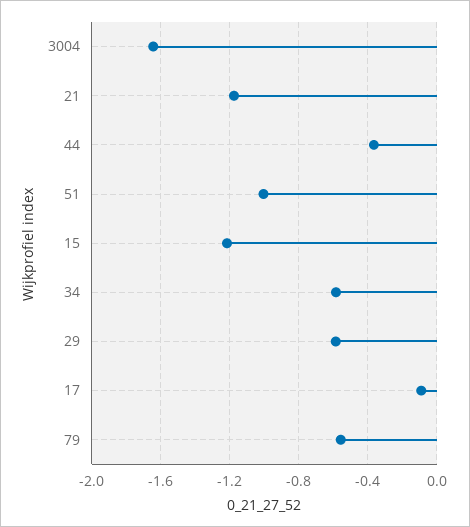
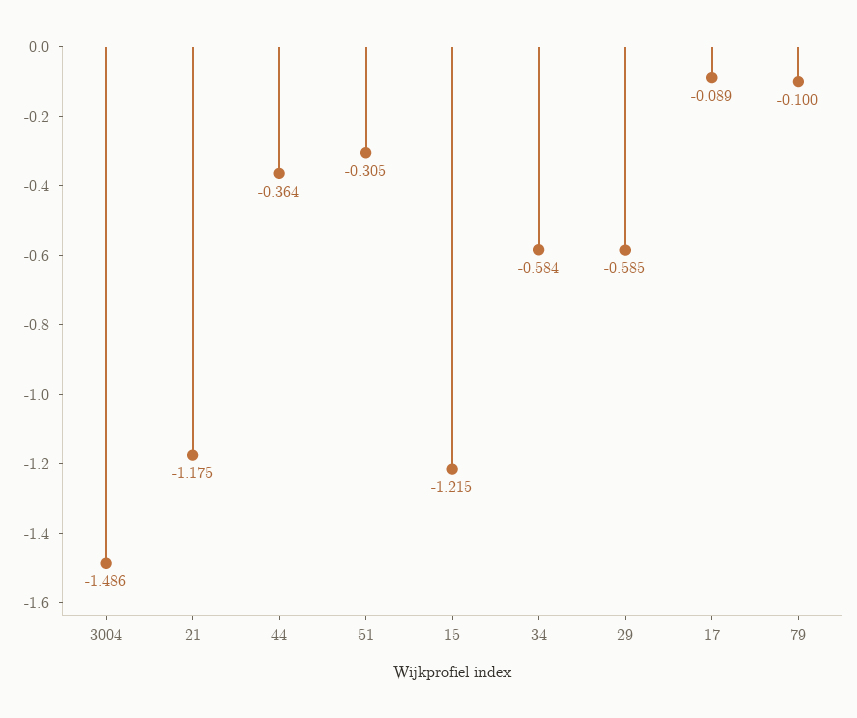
3004: -1.65 -> -1.486
51: -1 -> -0.305
79: -0.55 -> -0.1

